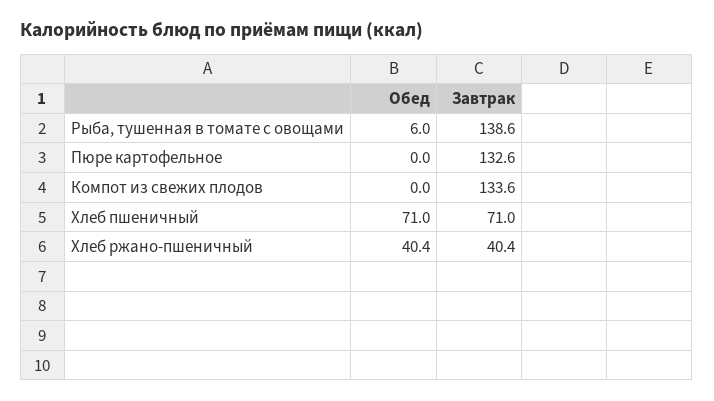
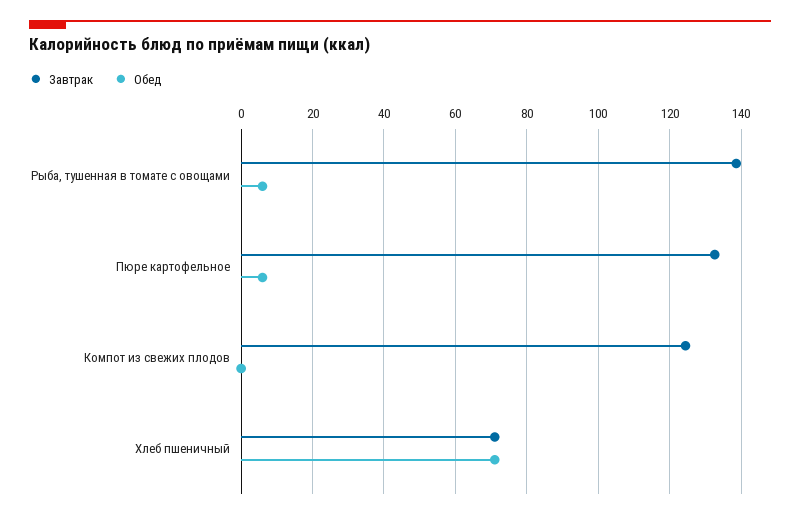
Обед, Пюре картофельное: 0 -> 6
Завтрак, Компот из свежих плодов: 133.6 -> 124
Обед, Хлеб ржано-пшеничный: 40.4 -> none
Завтрак, Хлеб ржано-пшеничный: 40.4 -> none

